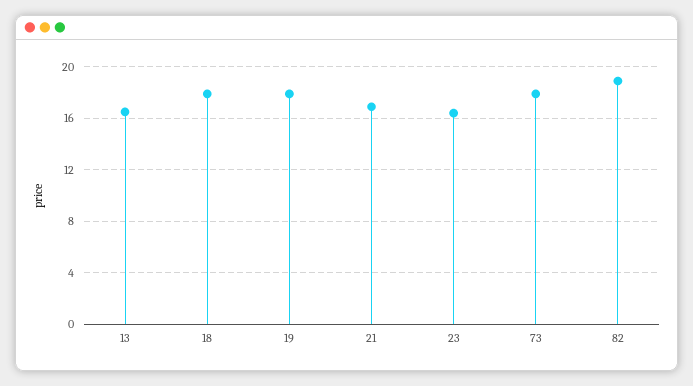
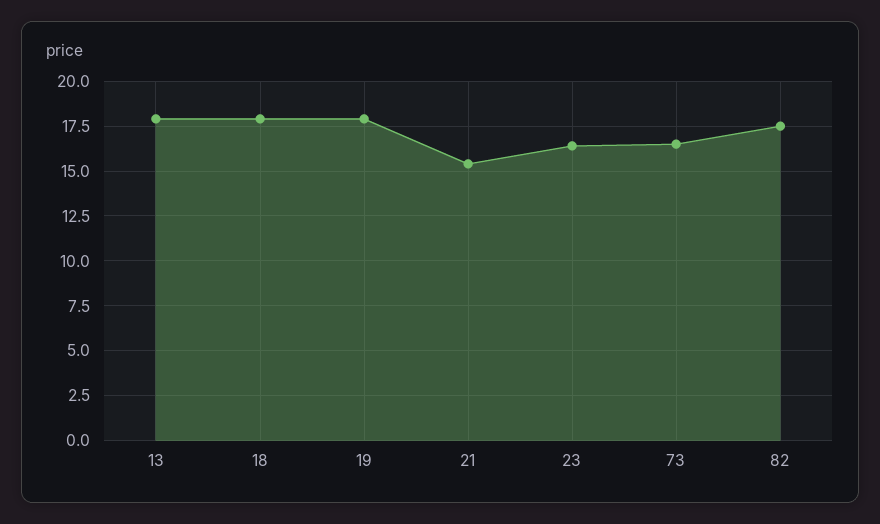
13: 16.5 -> 18
21: 17 -> 15.5
73: 18 -> 16.5
82: 19 -> 17.5

